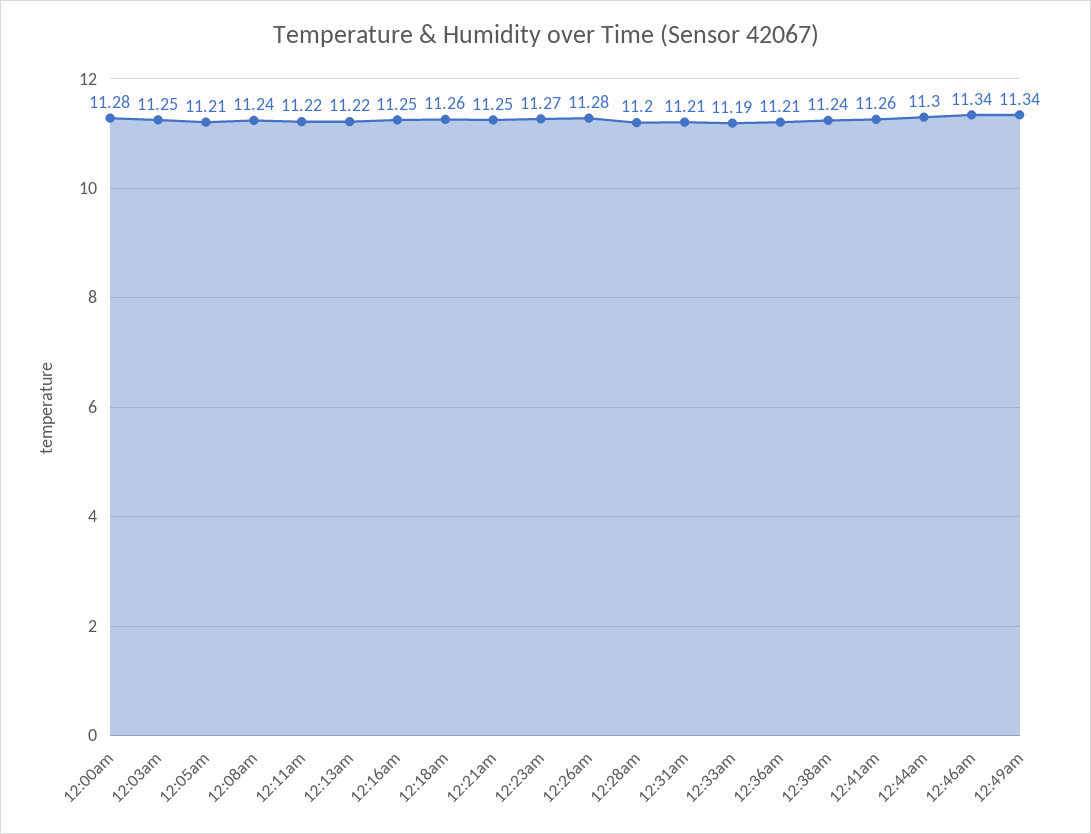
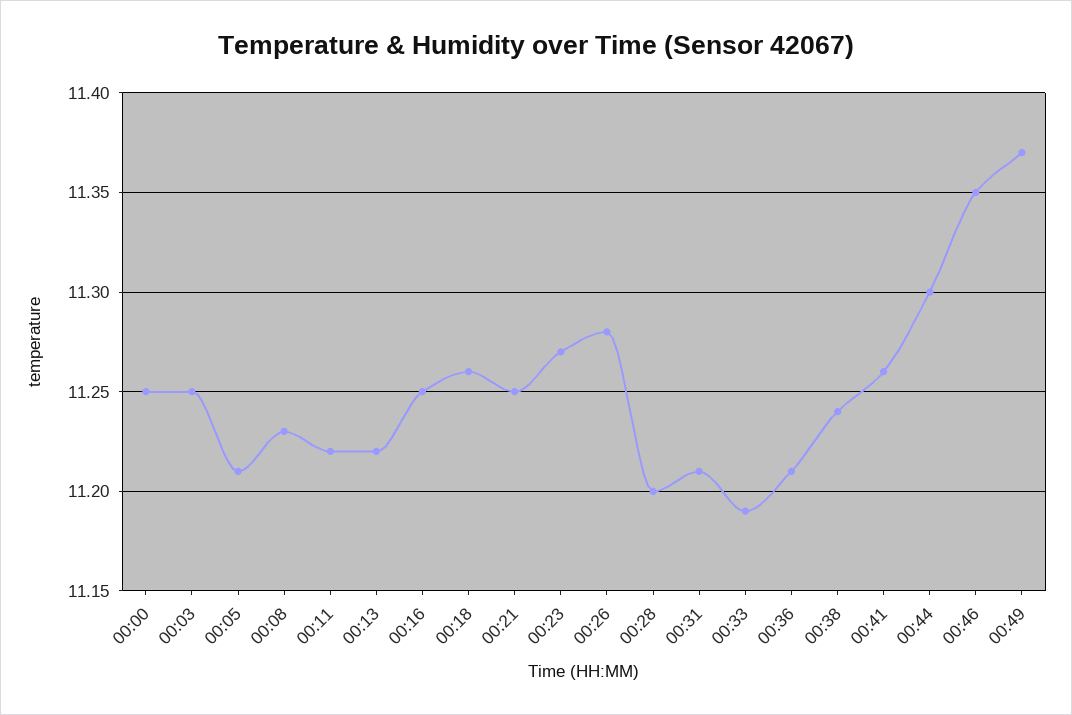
12:00am: 11.28 -> 11.25
12:08am: 11.24 -> 11.23
12:46am: 11.34 -> 11.35
12:49am: 11.34 -> 11.37

